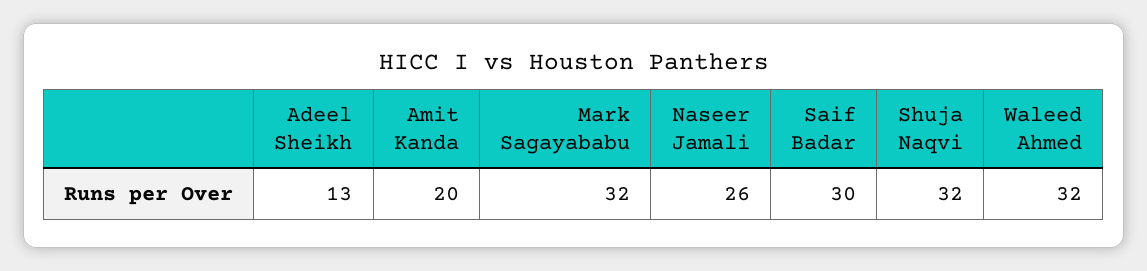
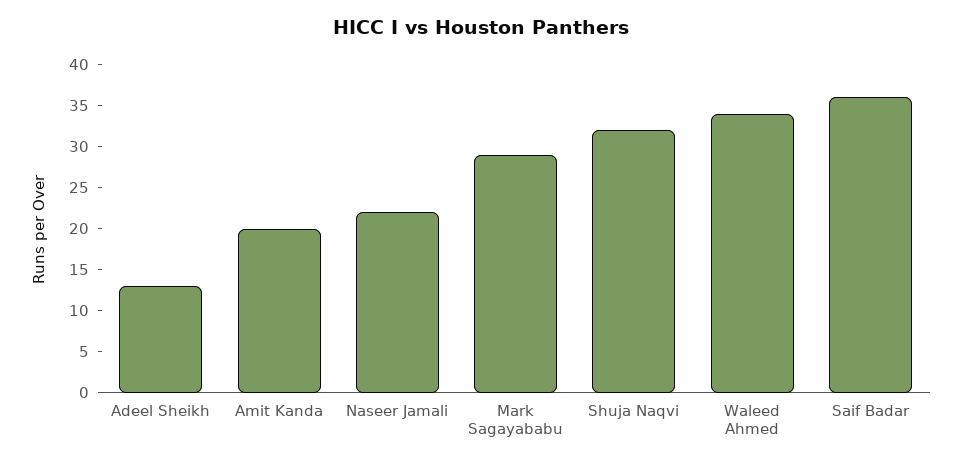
Mark Sagayababu: 32 -> 29
Naseer Jamali: 26 -> 22
Saif Badar: 30 -> 36
Waleed Ahmed: 32 -> 34

